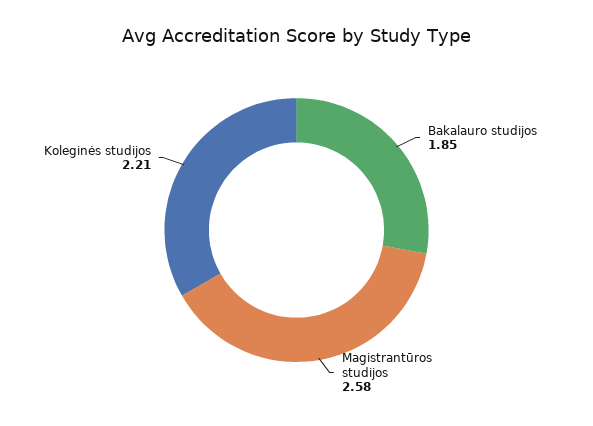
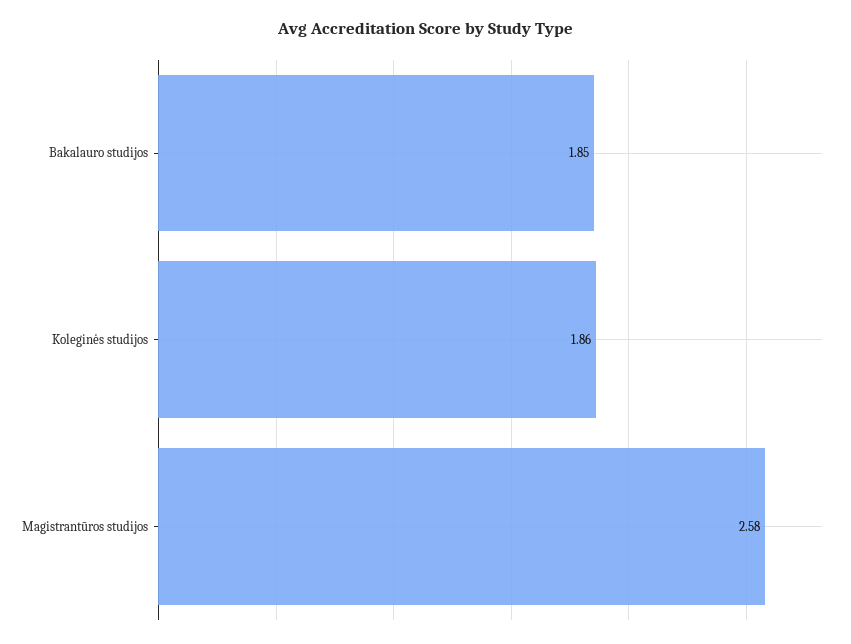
Koleginės studijos: 2.21 -> 1.86

